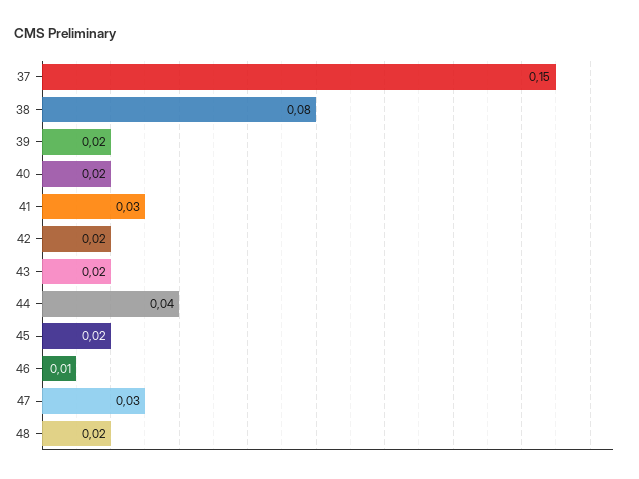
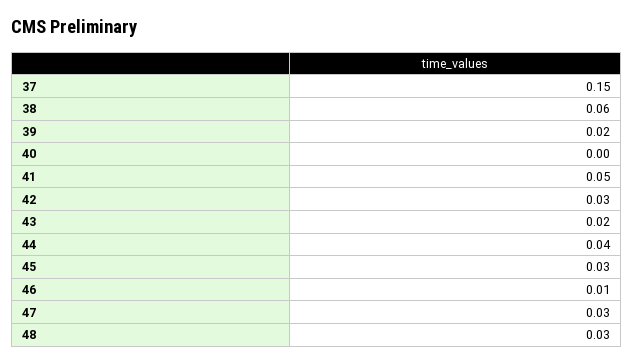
38: 0.08 -> 0.06
40: 0.02 -> 0
41: 0.03 -> 0.05
42: 0.02 -> 0.03
45: 0.02 -> 0.03
48: 0.02 -> 0.03

